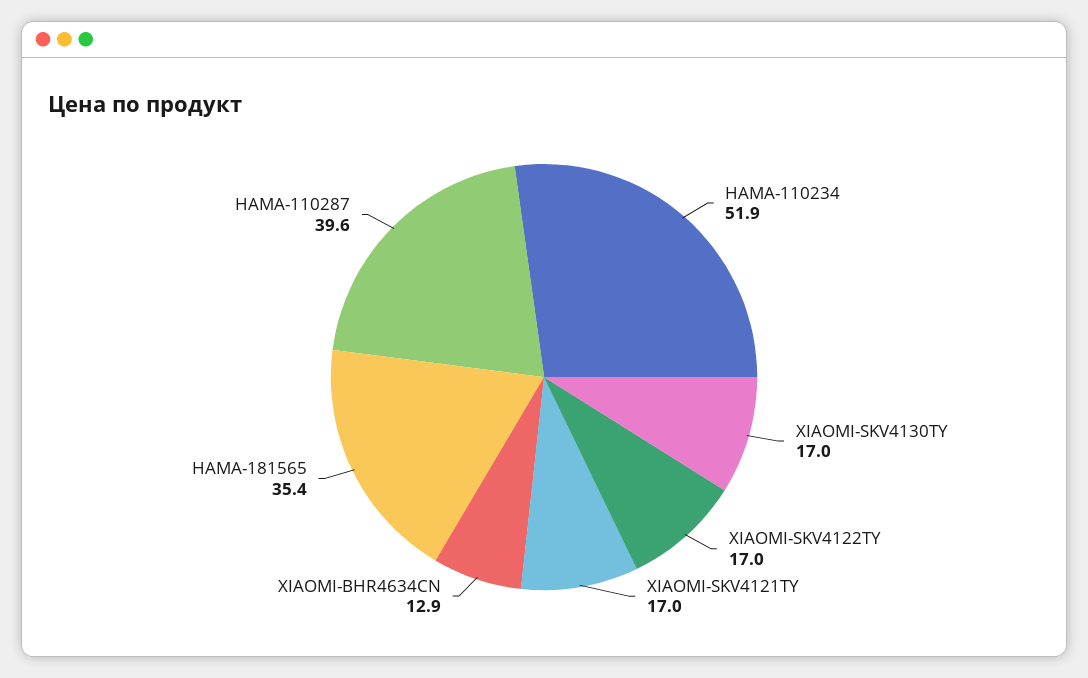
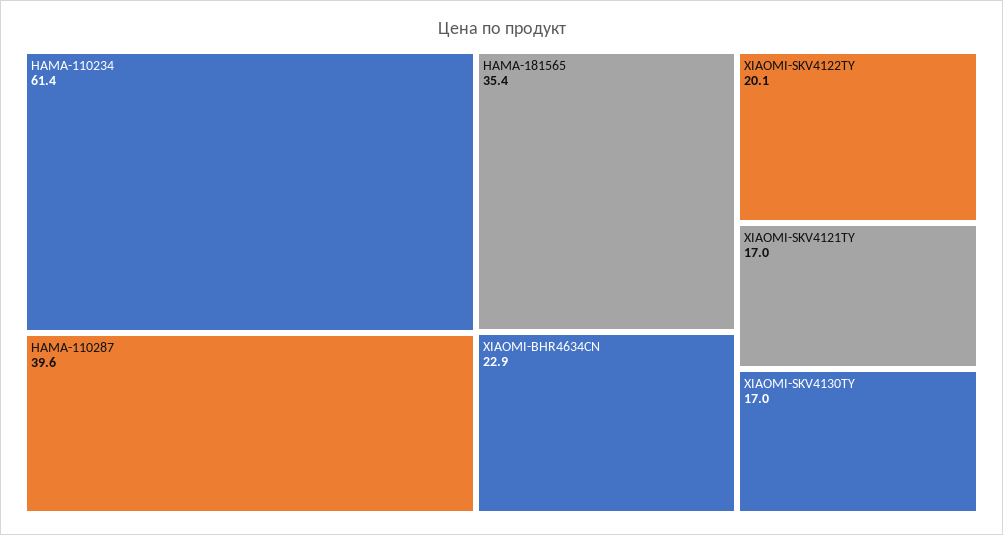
HAMA-110234: 51.9 -> 61.4
XIAOMI-SKV4122TY: 17 -> 20.1
XIAOMI-BHR4634CN: 12.9 -> 22.9

